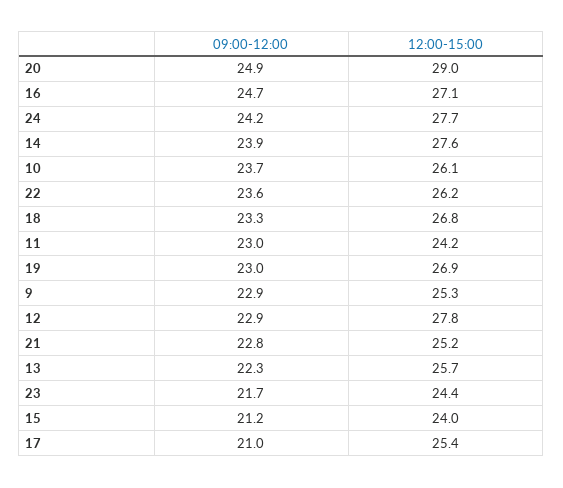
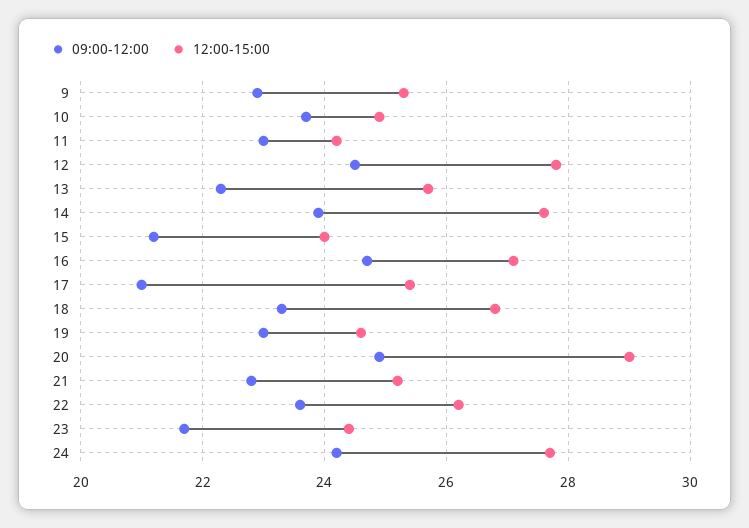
12:00-15:00, 10: 26.1 -> 25
12:00-15:00, 19: 26.9 -> 24.5
09:00-12:00, 12: 22.9 -> 24.5

